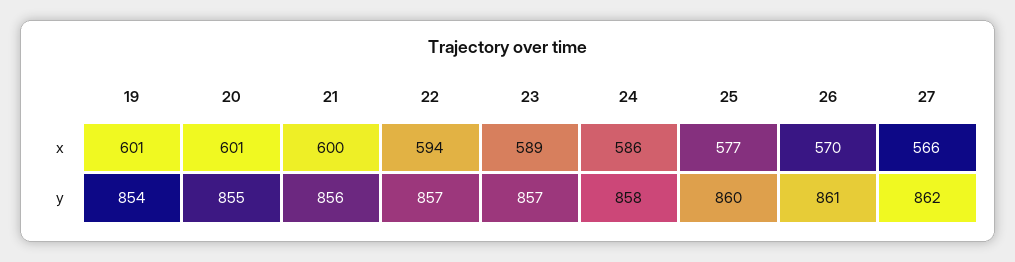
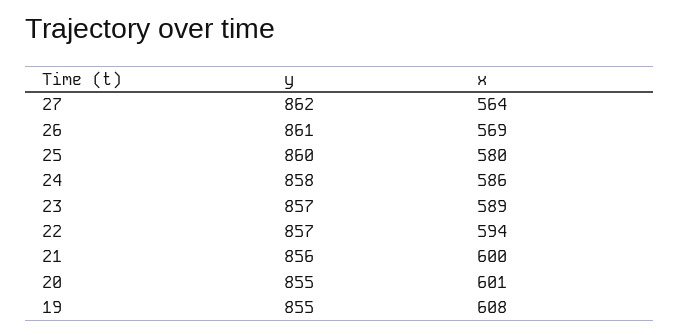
19, x: 601 -> 608
25, x: 577 -> 580
26, x: 570 -> 569
27, x: 566 -> 564
19, y: 854 -> 855

